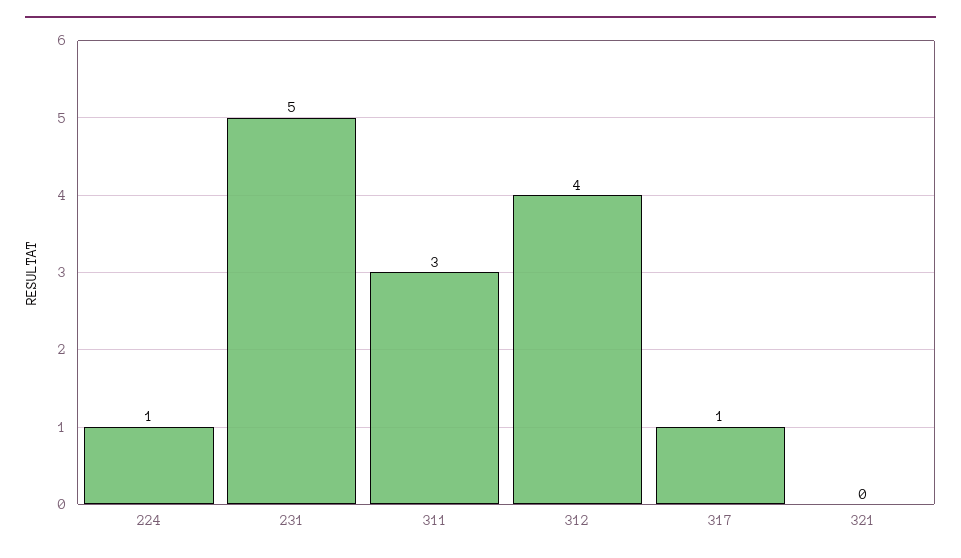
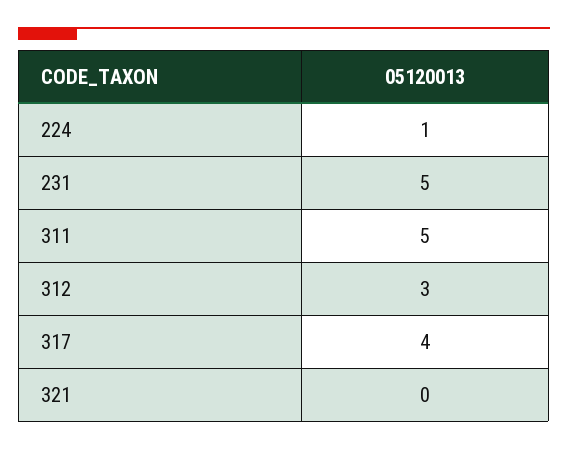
311: 3 -> 5
312: 4 -> 3
317: 1 -> 4

